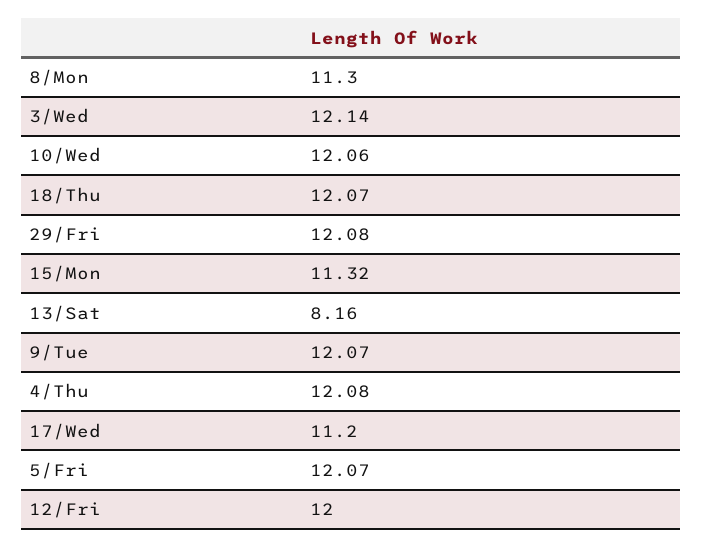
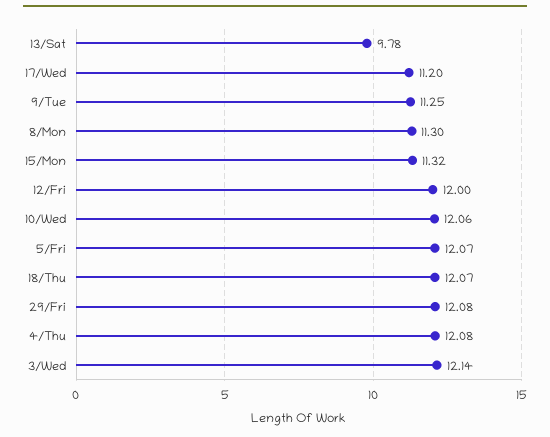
13/Sat: 8.16 -> 9.78
9/Tue: 12.07 -> 11.25

